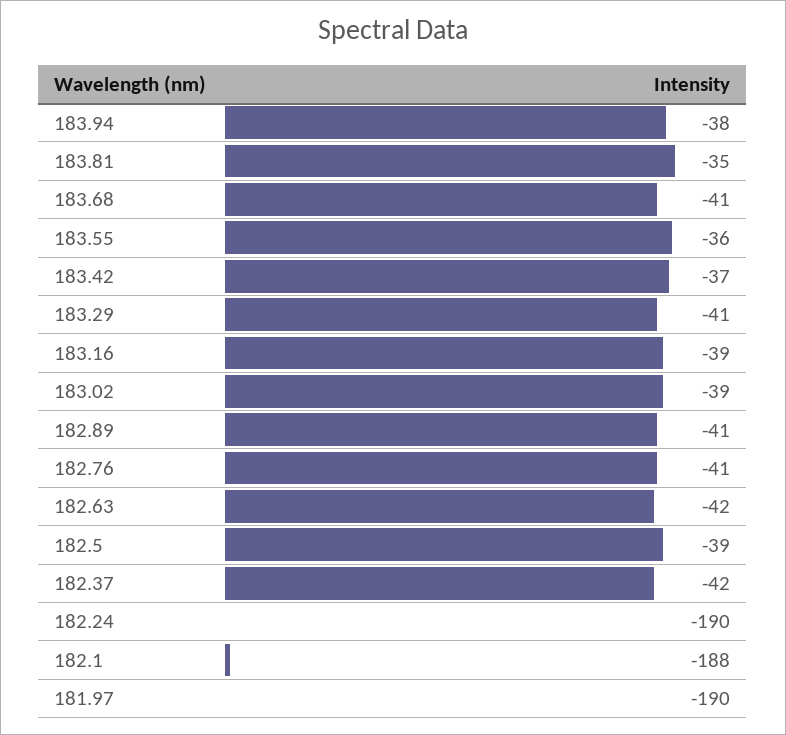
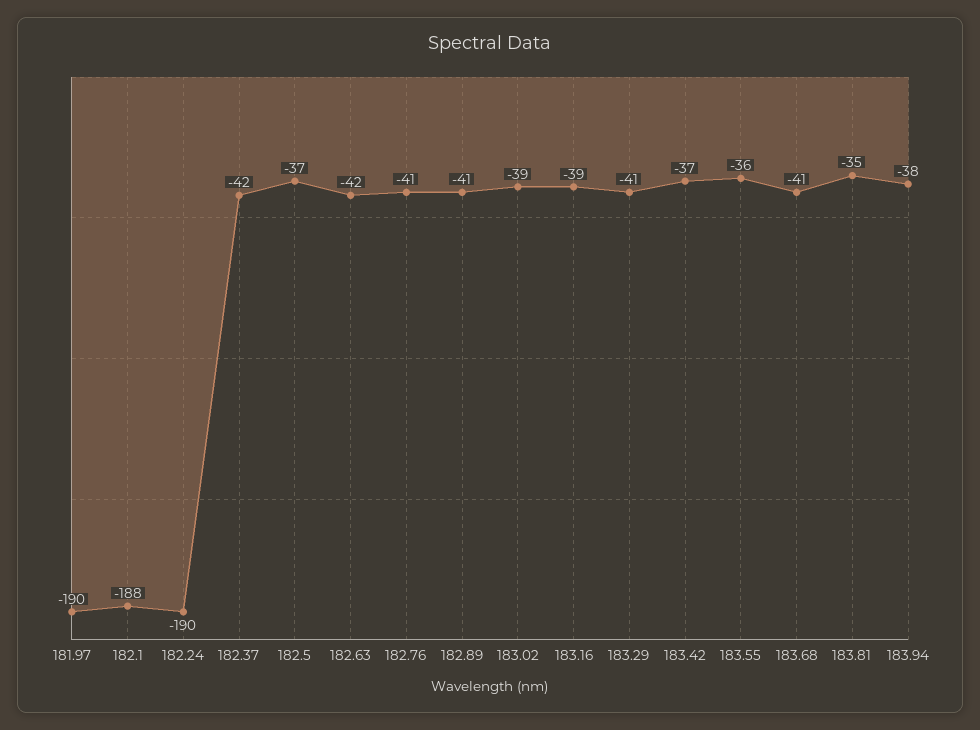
182.5: -39 -> -37

